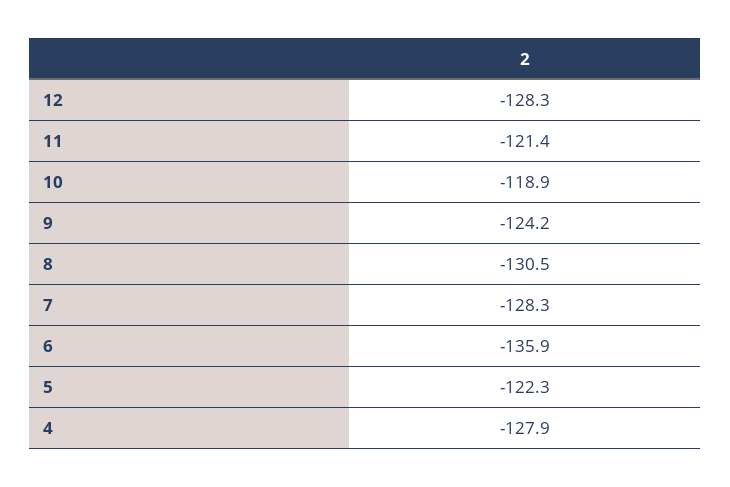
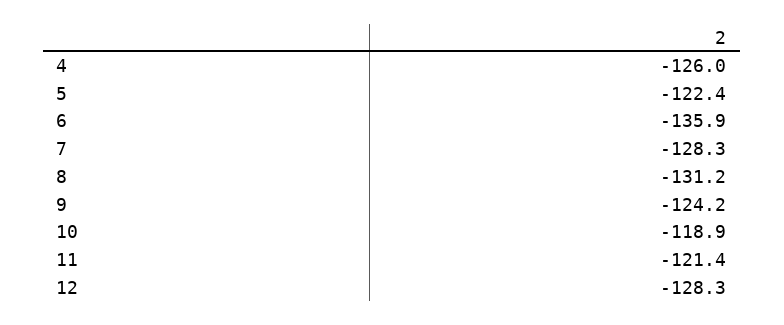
8: -130.5 -> -131.2
5: -122.3 -> -122.4
4: -127.9 -> -126

